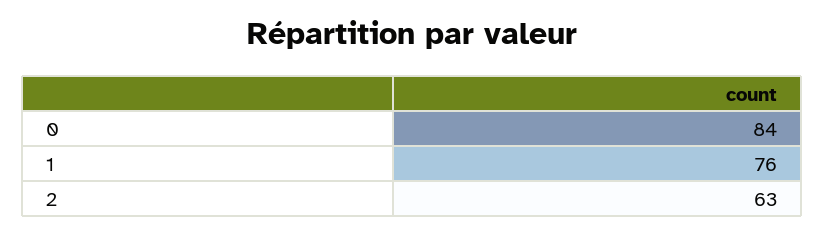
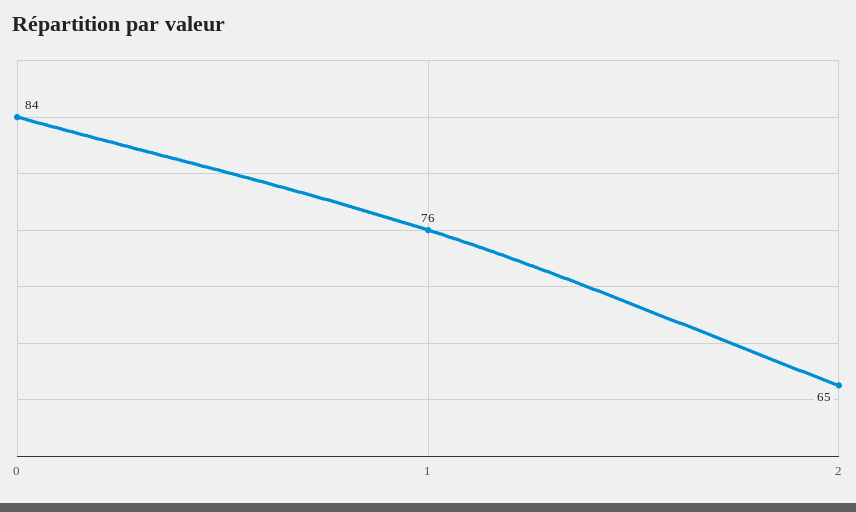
2: 63 -> 65

